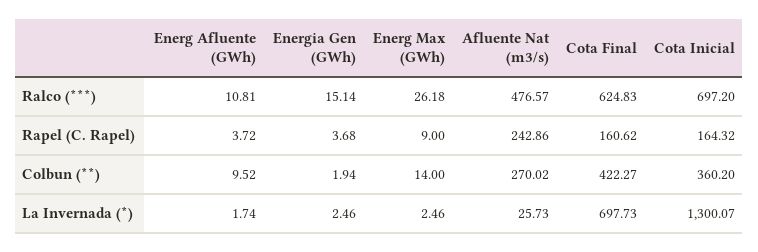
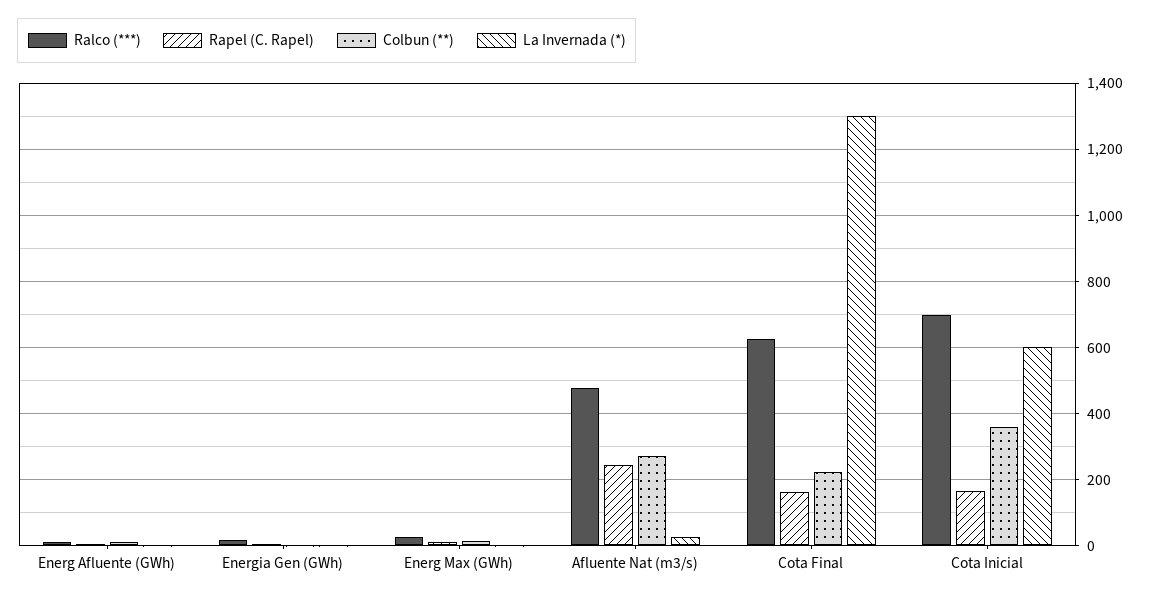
Colbun (**), Cota Final: 422.27 -> 220
La Invernada (*), Cota Final: 697.73 -> 1300
La Invernada (*), Cota Inicial: 1300.07 -> 600

